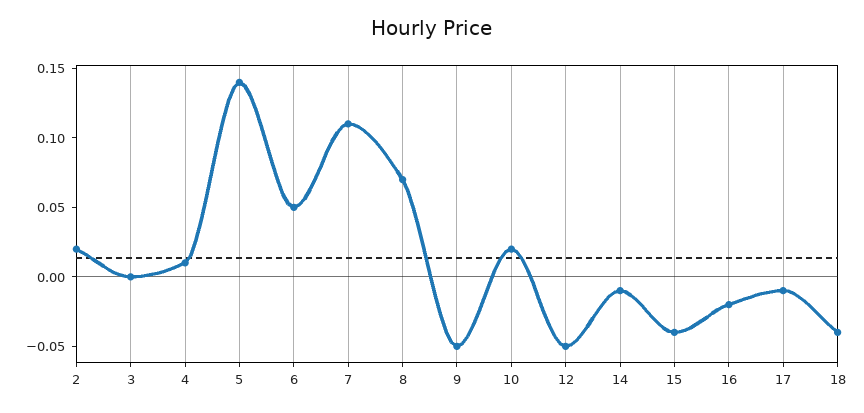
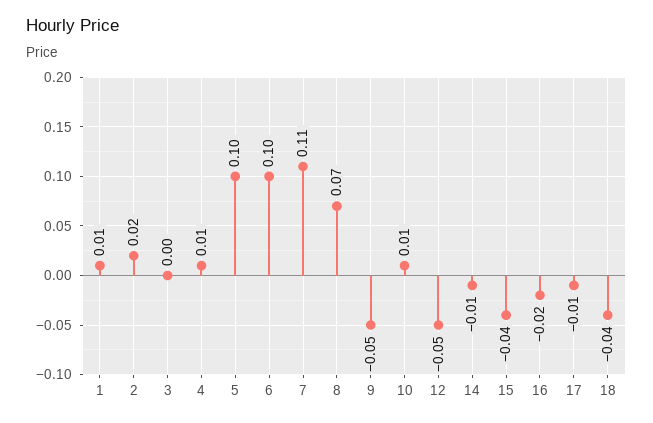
5: 0.14 -> 0.1
6: 0.05 -> 0.1
10: 0.02 -> 0.01
1: none -> 0.01

